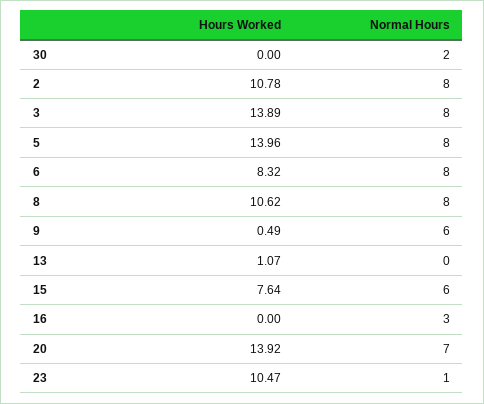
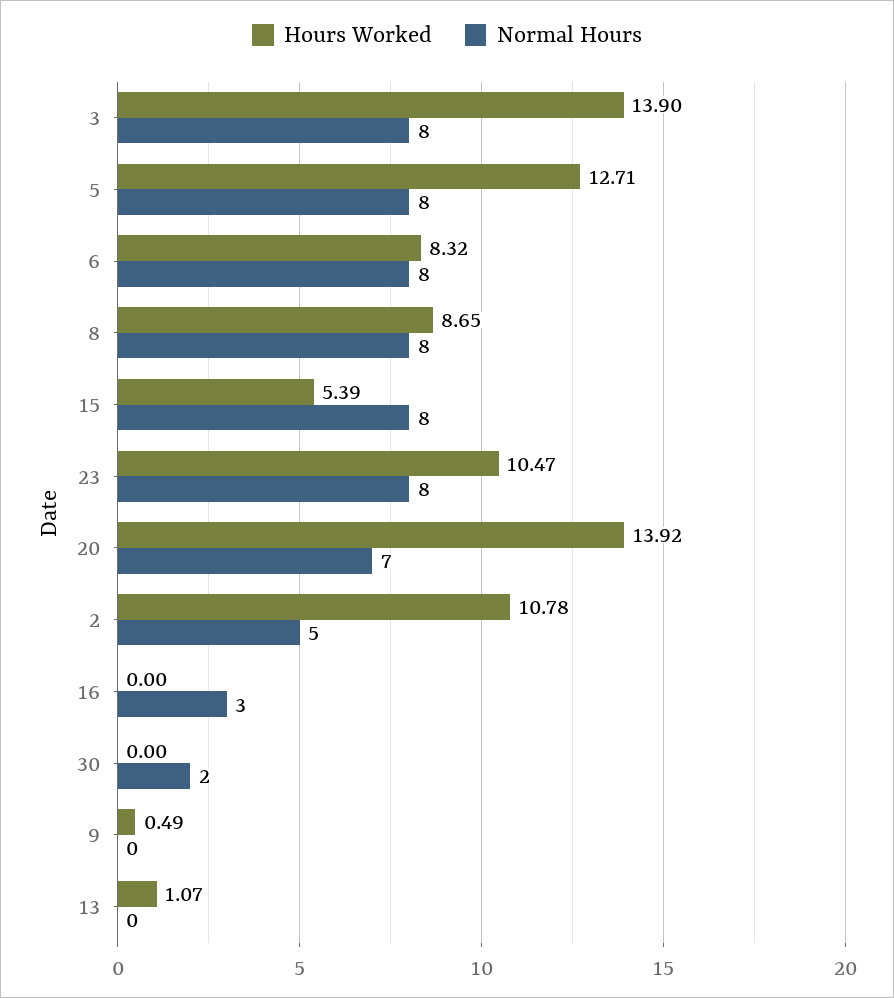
Normal Hours, 2: 8 -> 5
Hours Worked, 3: 13.89 -> 13.9
Hours Worked, 5: 13.96 -> 12.71
Hours Worked, 8: 10.62 -> 8.65
Normal Hours, 9: 6 -> 0
Hours Worked, 15: 7.64 -> 5.39
Normal Hours, 15: 6 -> 8
Normal Hours, 23: 1 -> 8

